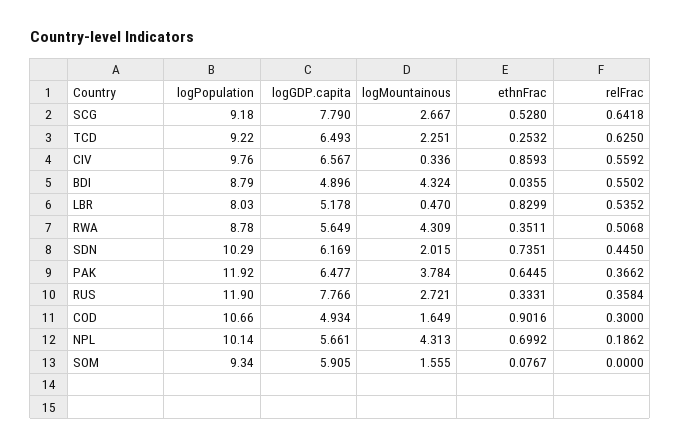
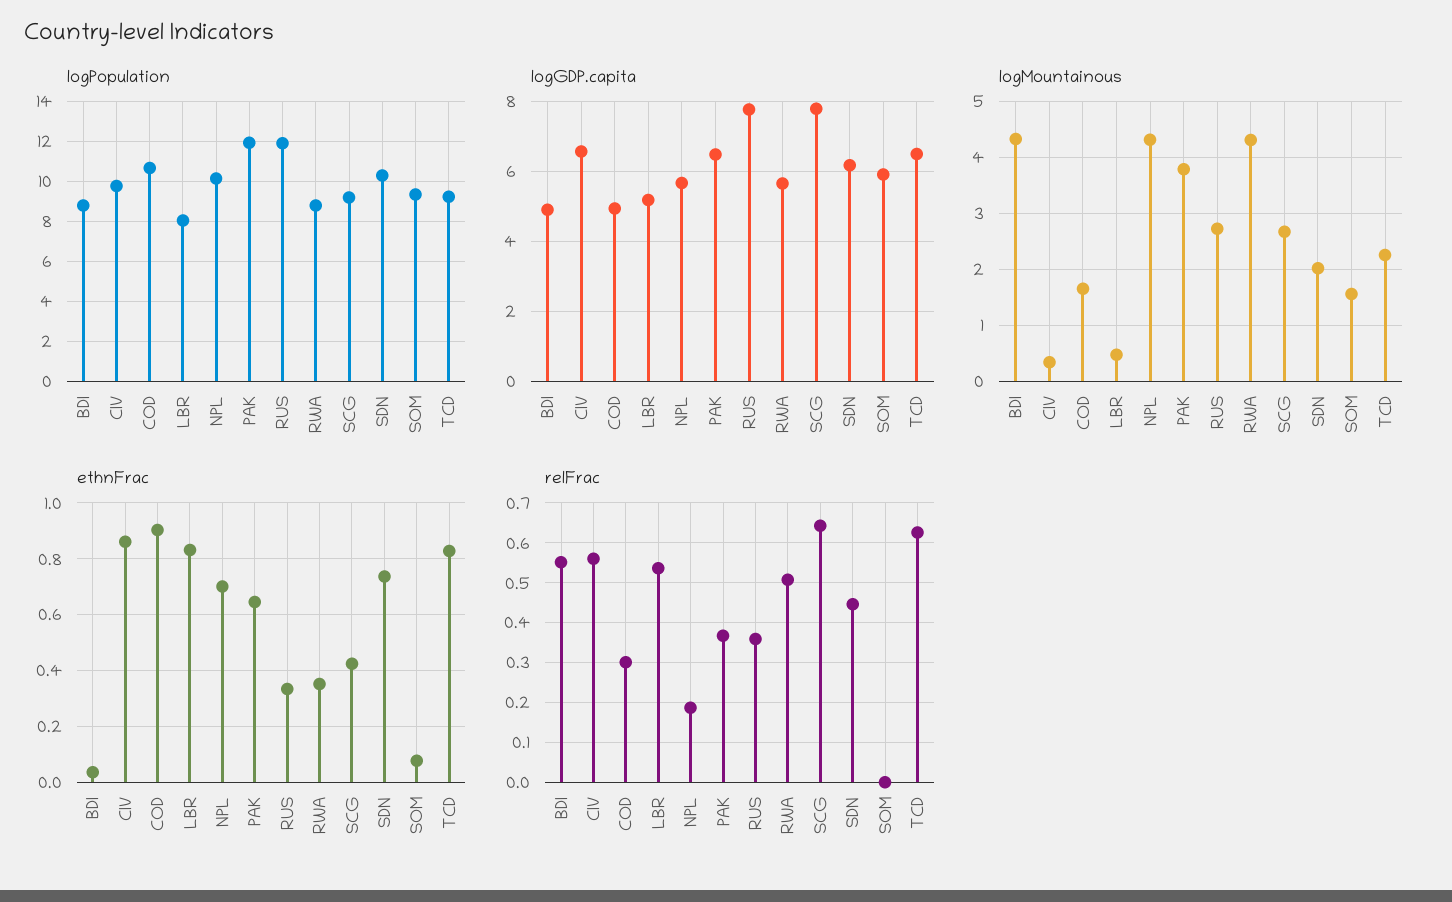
ethnFrac, SCG: 0.528 -> 0.425
ethnFrac, TCD: 0.2532 -> 0.825

